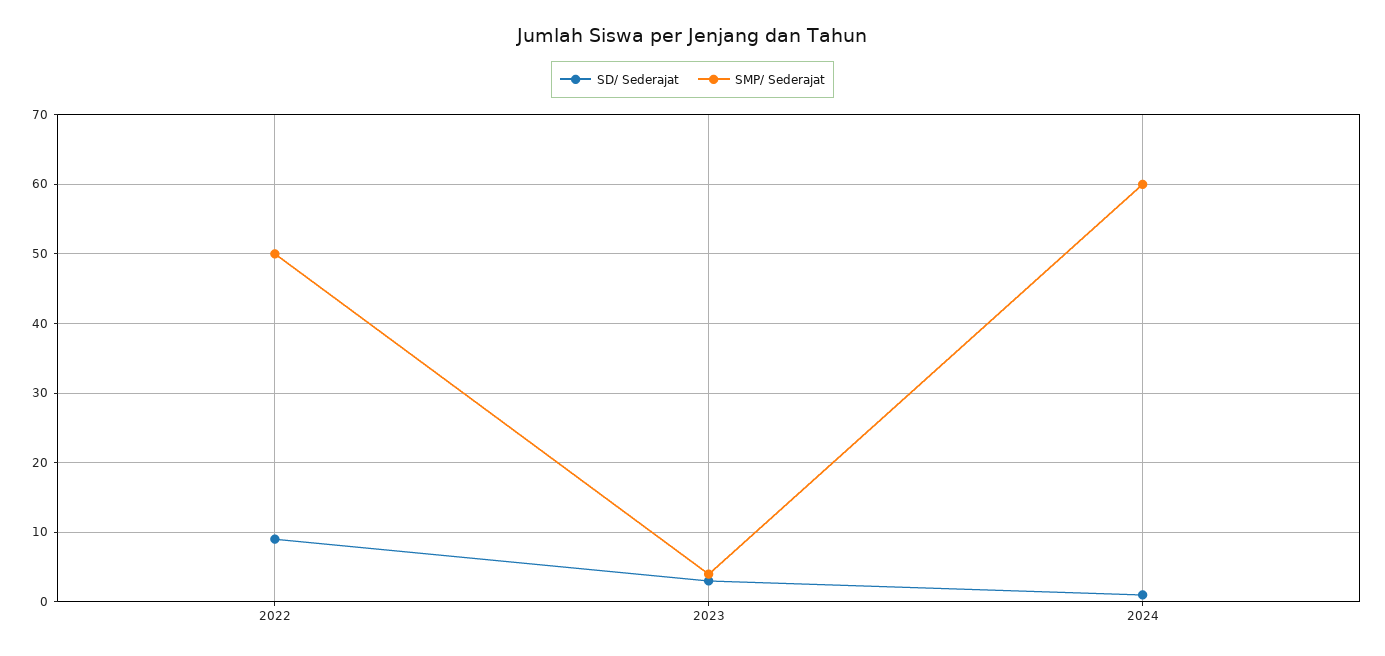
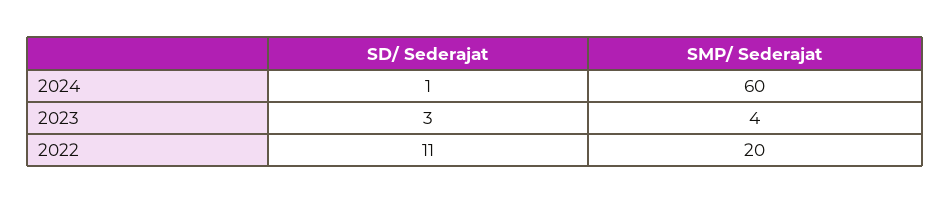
SD/ Sederajat, 2022: 9 -> 11
SMP/ Sederajat, 2022: 50 -> 20

